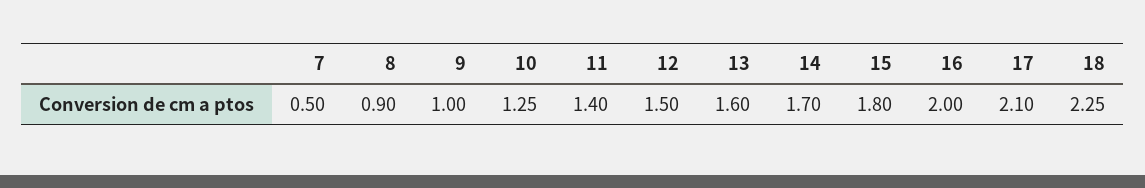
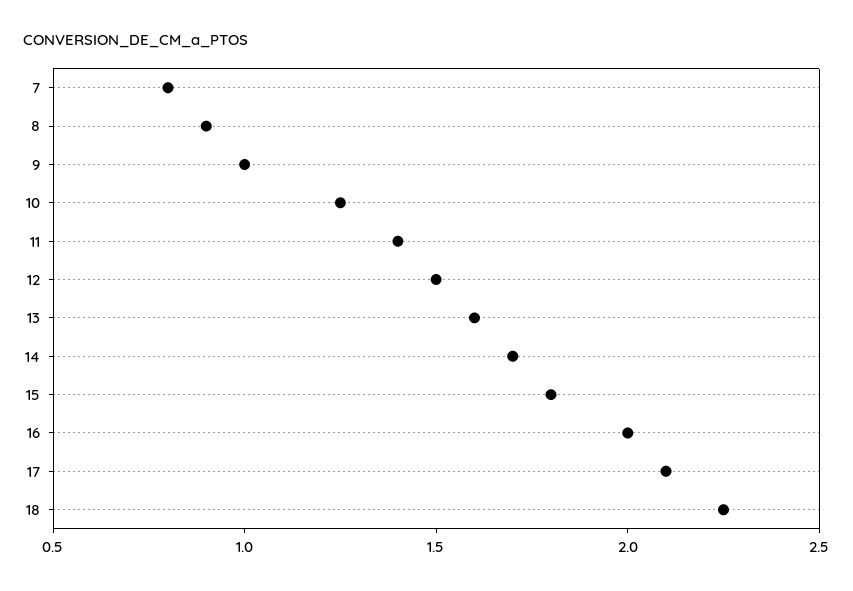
7: 0.5 -> 0.8

